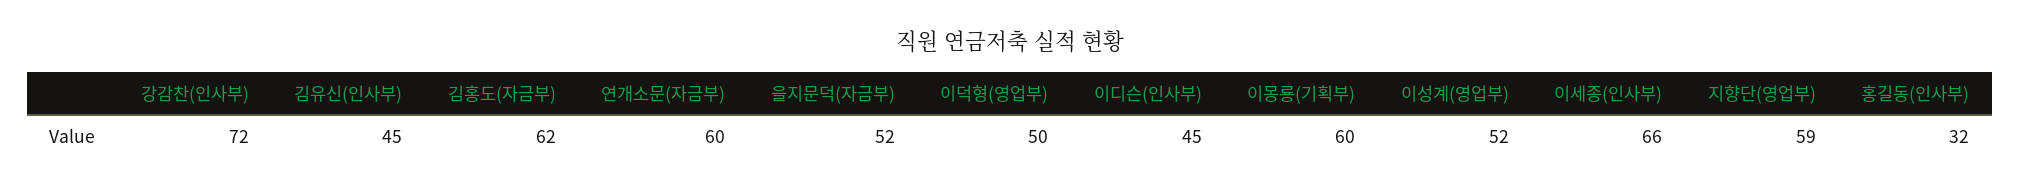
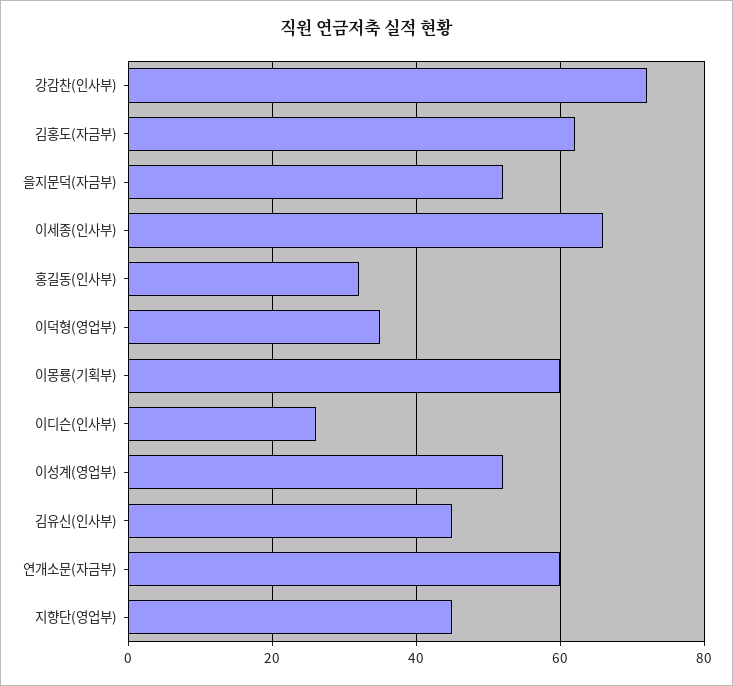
이덕형(영업부): 50 -> 35
이디슨(인사부): 45 -> 25
지향단(영업부): 59 -> 45

